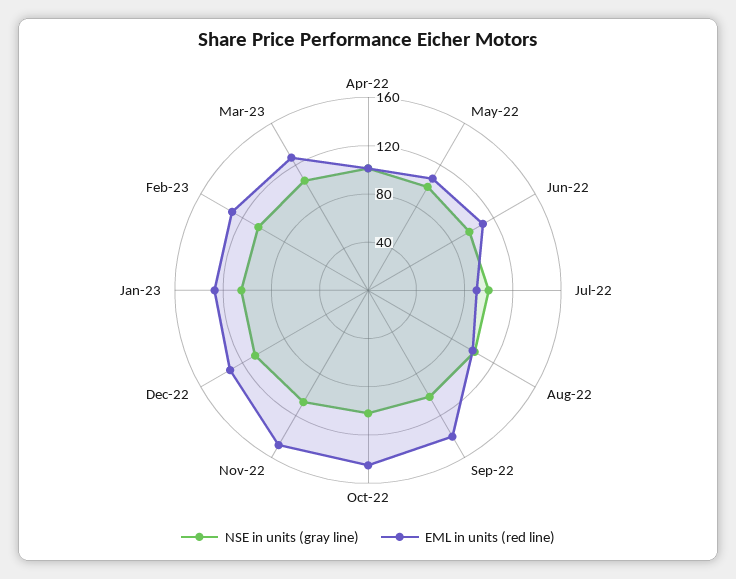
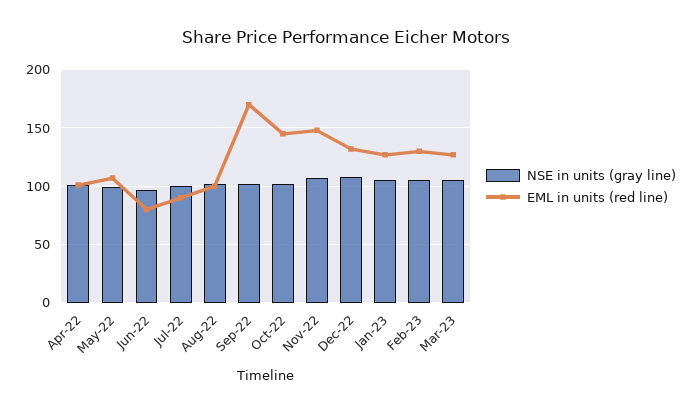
EML in units (red line), Jun-22: 110 -> 80
EML in units (red line), Sep-22: 140 -> 170

